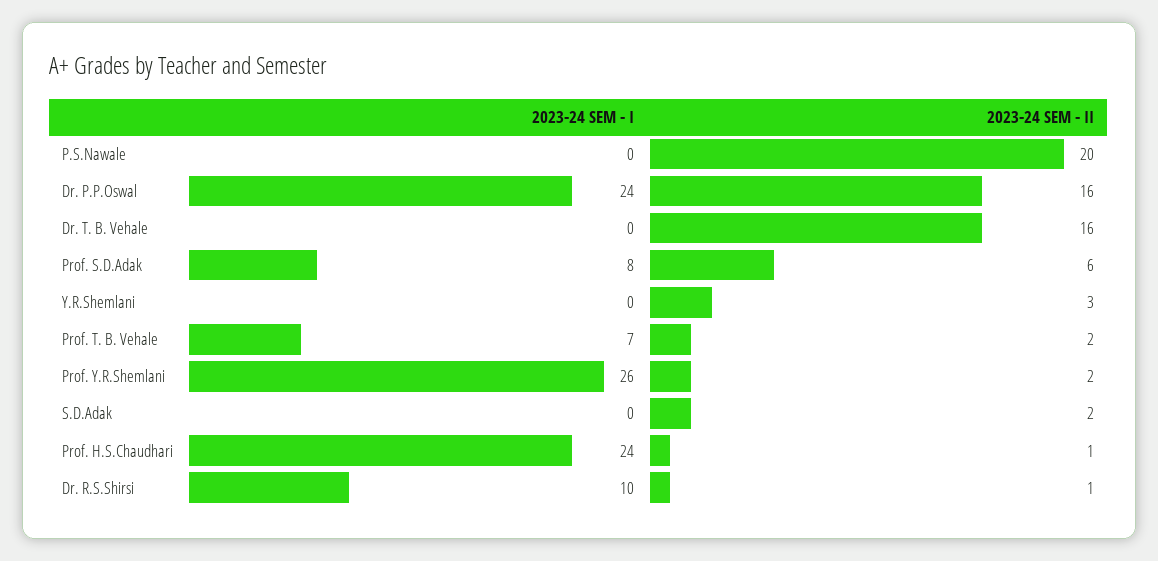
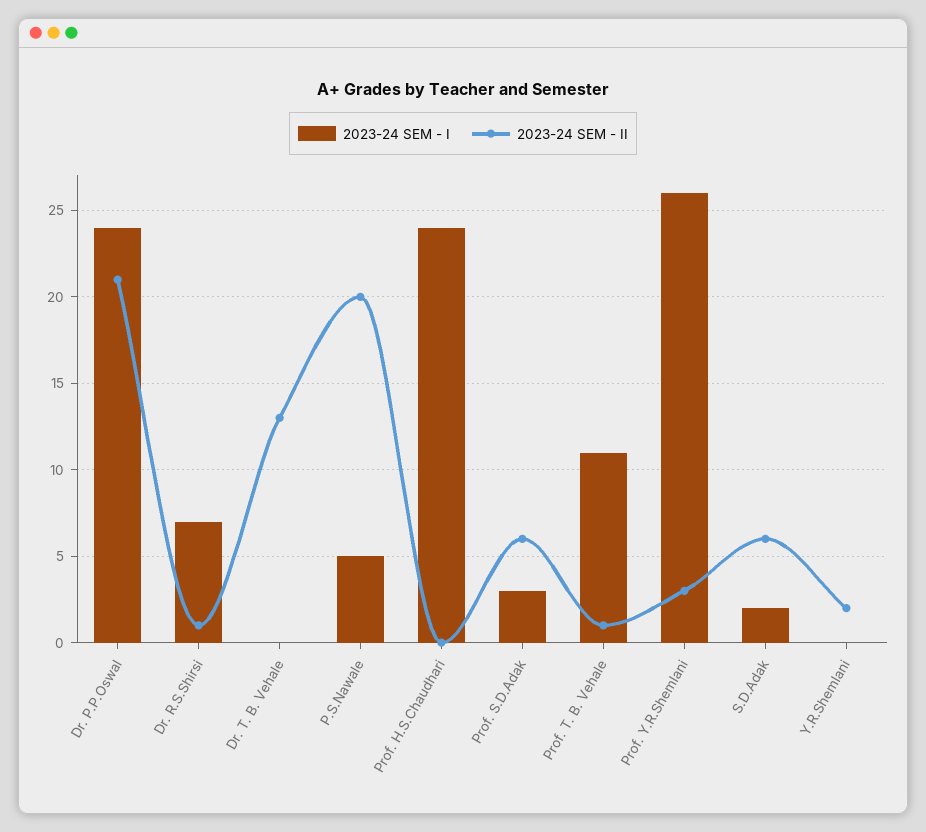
2023-24 SEM - I, P.S.Nawale: 0 -> 5
2023-24 SEM - II, Dr. P.P.Oswal: 16 -> 21
2023-24 SEM - II, Dr. T. B. Vehale: 16 -> 13
2023-24 SEM - I, Prof. S.D.Adak: 8 -> 3
2023-24 SEM - II, Y.R.Shemlani: 3 -> 2
2023-24 SEM - I, Prof. T. B. Vehale: 7 -> 11
2023-24 SEM - II, Prof. T. B. Vehale: 2 -> 1
2023-24 SEM - II, Prof. Y.R.Shemlani: 2 -> 3
2023-24 SEM - I, S.D.Adak: 0 -> 2
2023-24 SEM - II, S.D.Adak: 2 -> 6
2023-24 SEM - II, Prof. H.S.Chaudhari: 1 -> 0
2023-24 SEM - I, Dr. R.S.Shirsi: 10 -> 7

